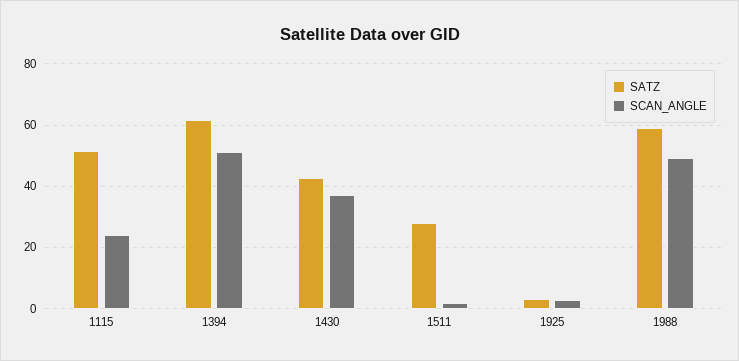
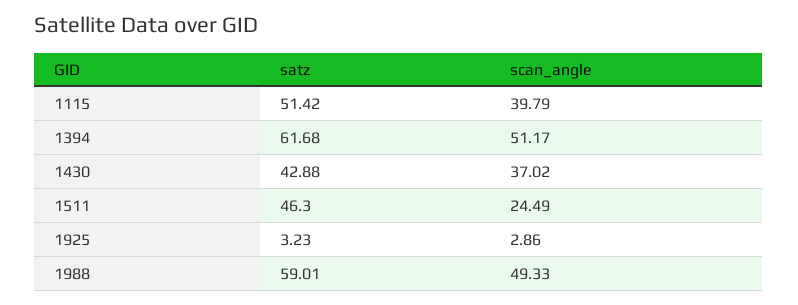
SCAN_ANGLE, 1115: 24 -> 39.79
SATZ, 1511: 28 -> 46.3
SCAN_ANGLE, 1511: 2 -> 24.49

